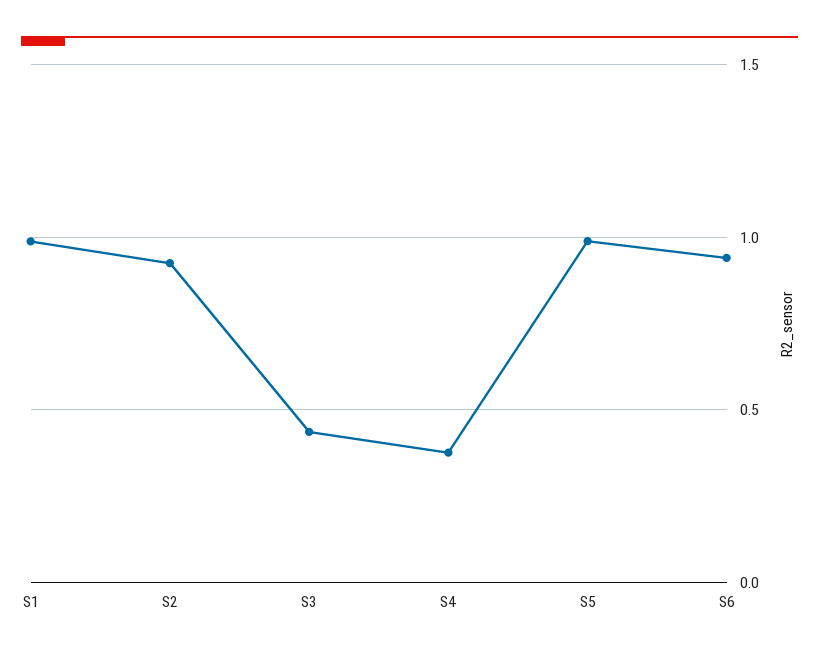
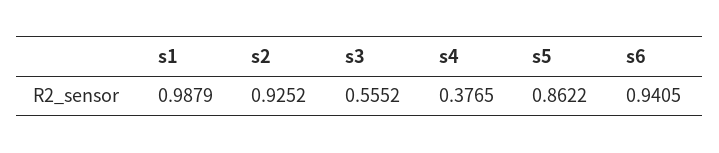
S3: 0.45 -> 0.5552
S5: 1 -> 0.8622

